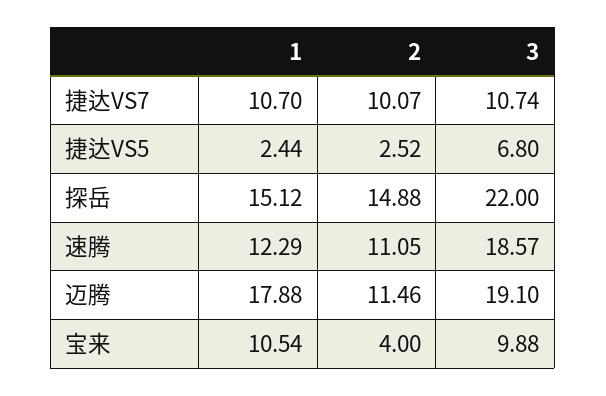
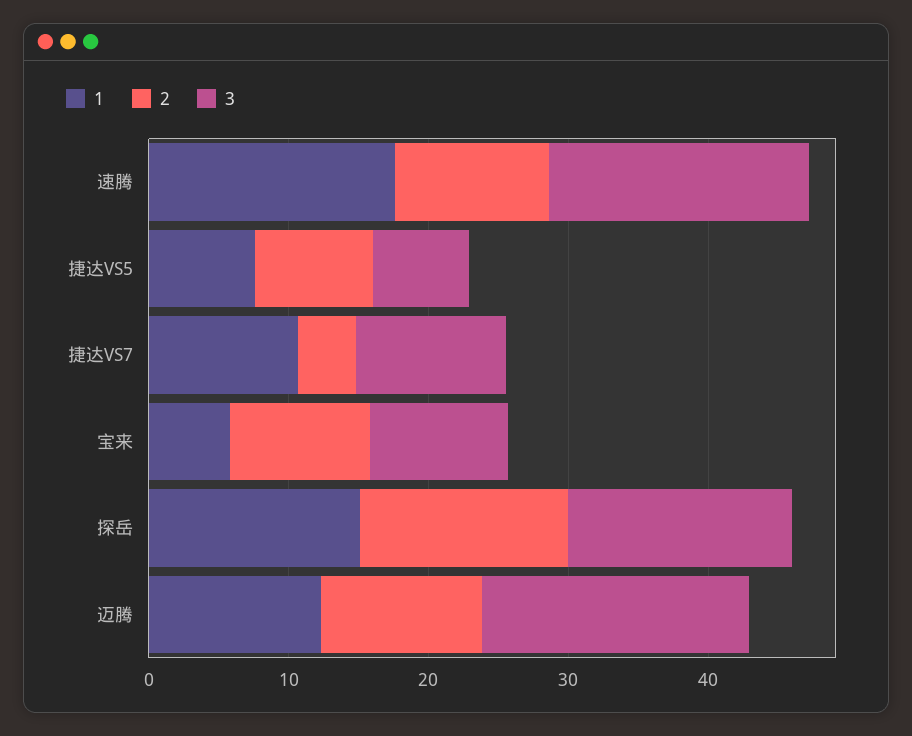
2, 捷达VS7: 10.07 -> 4
1, 捷达VS5: 2.44 -> 8
2, 捷达VS5: 2.52 -> 8
3, 探岳: 22 -> 16
1, 速腾: 12.29 -> 18
1, 迈腾: 17.88 -> 12
1, 宝来: 10.54 -> 6
2, 宝来: 4 -> 10

